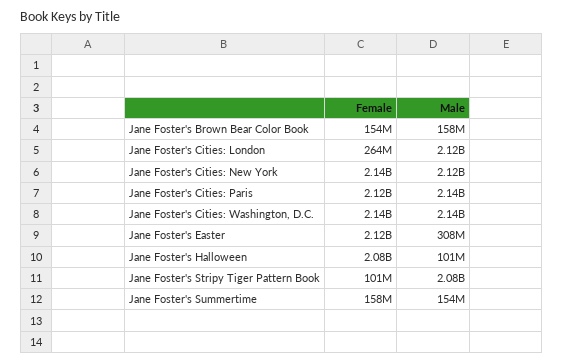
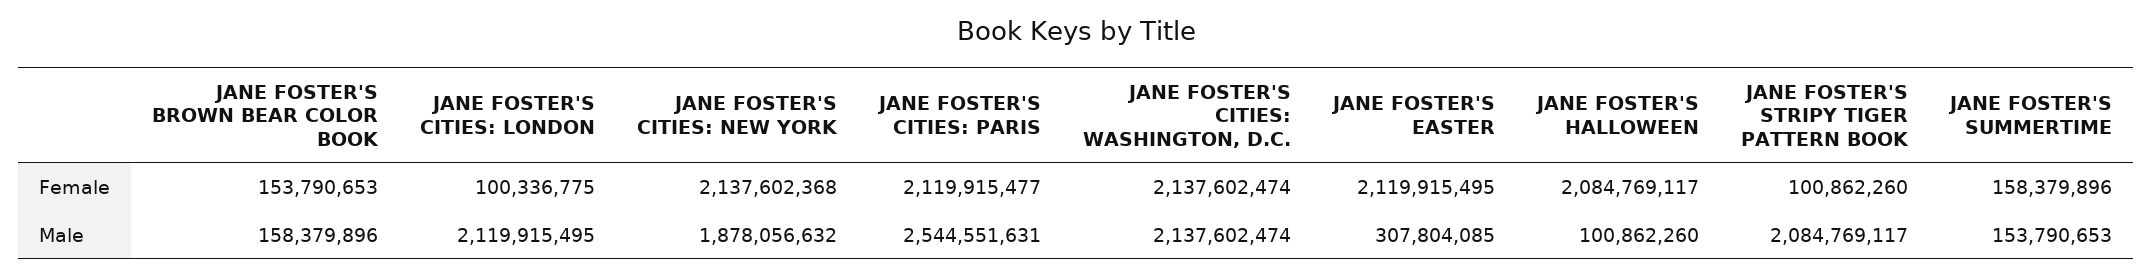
Female, Jane Foster's Cities: London: 264000000 -> 100336775
Male, Jane Foster's Cities: New York: 2120000000 -> 1878056632
Male, Jane Foster's Cities: Paris: 2140000000 -> 2544551631

